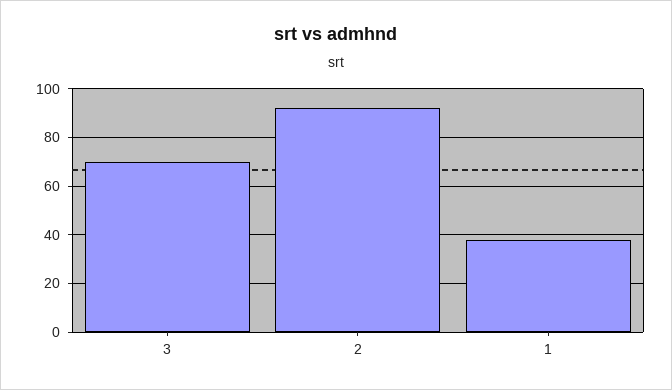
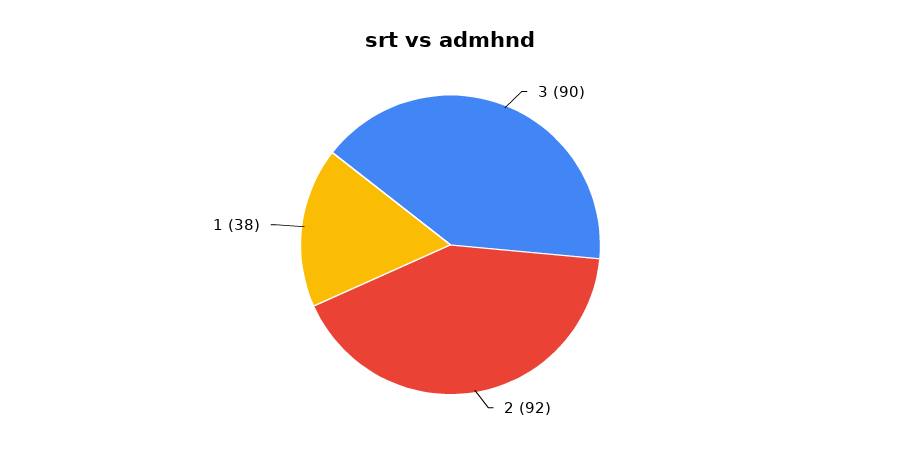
3: 70 -> 90

